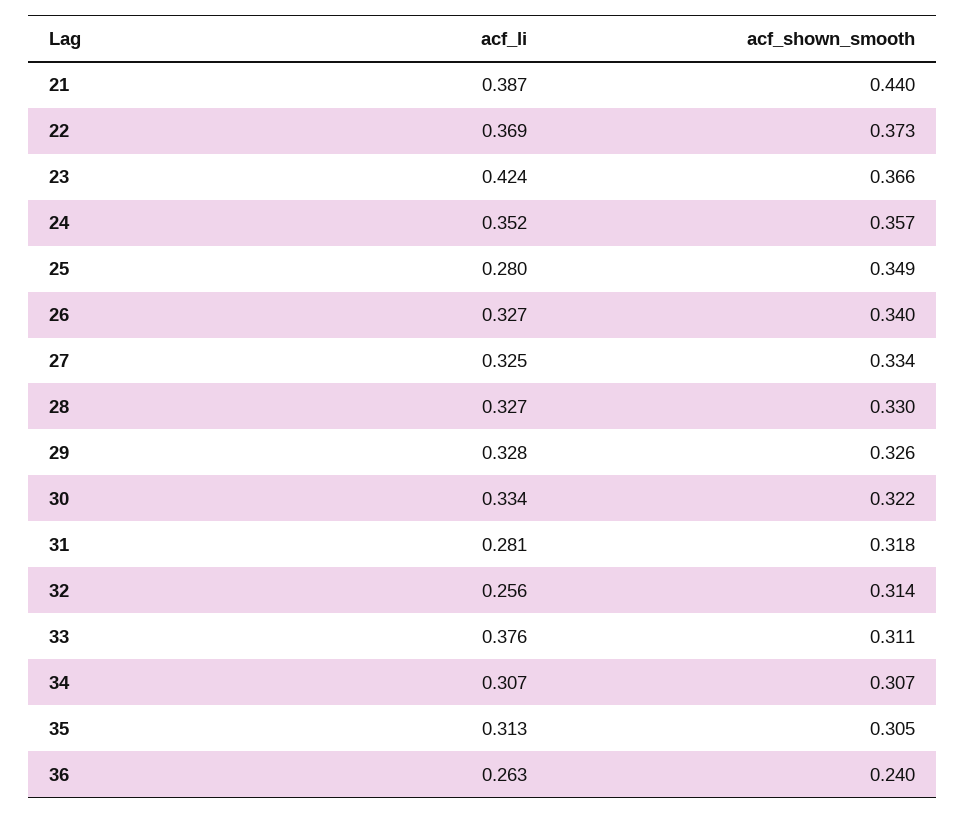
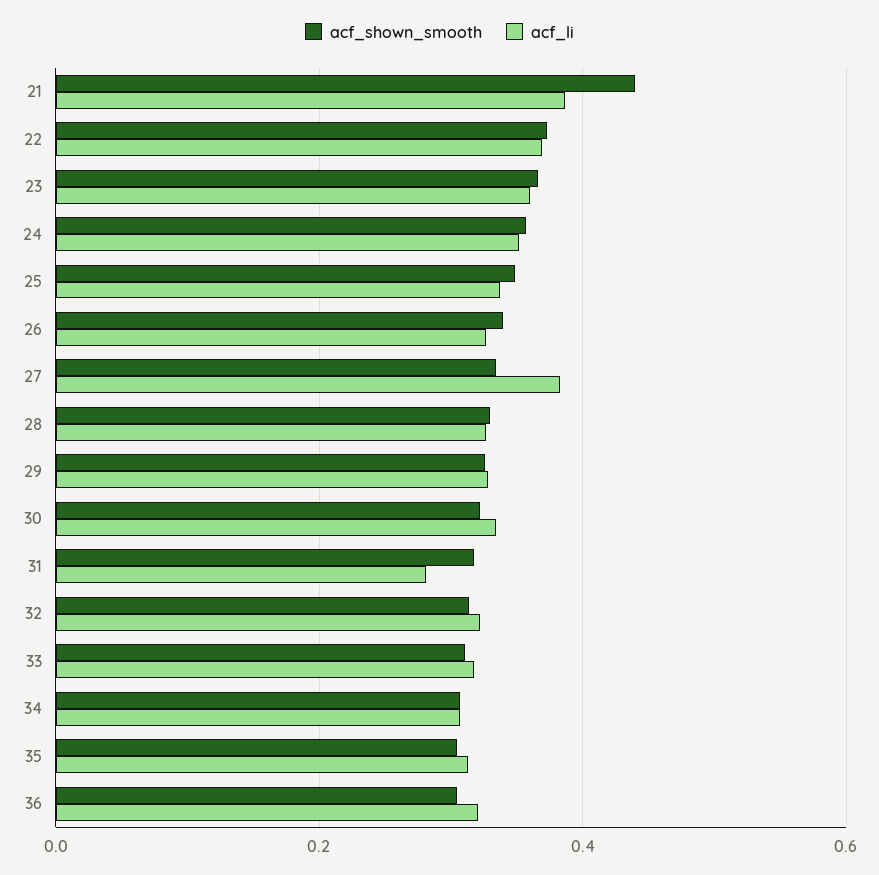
acf_li, 23: 0.424 -> 0.36
acf_li, 25: 0.28 -> 0.34
acf_li, 27: 0.325 -> 0.38
acf_li, 32: 0.256 -> 0.32
acf_li, 33: 0.376 -> 0.32
acf_li, 36: 0.263 -> 0.32
acf_shown_smooth, 36: 0.24 -> 0.3

